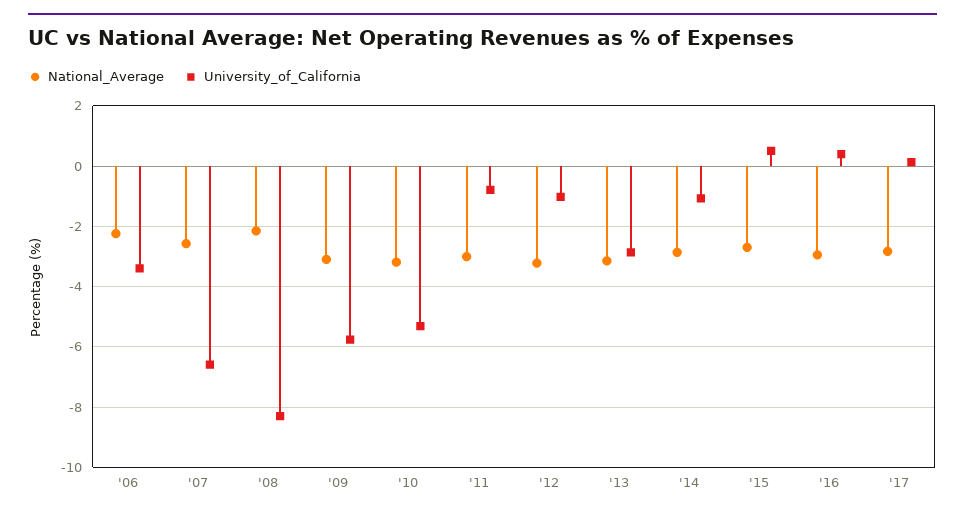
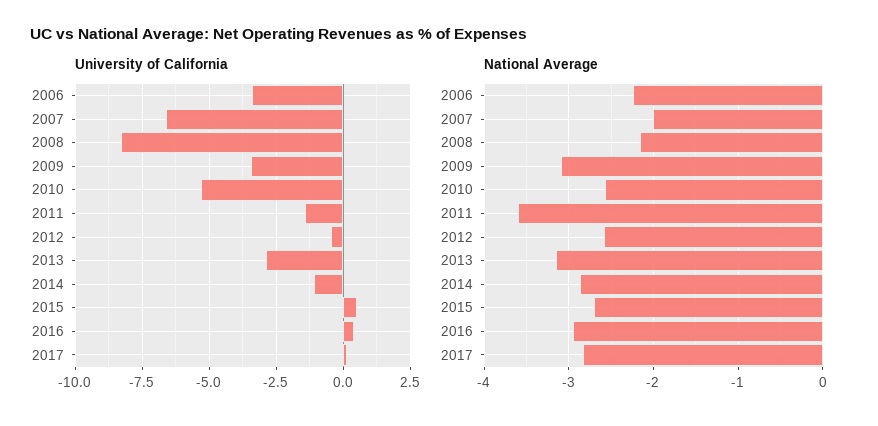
National_Average, '07: -2.6 -> -2
University_of_California, '09: -5.8 -> -3.5
National_Average, '10: -3.2 -> -2.6
National_Average, '11: -3 -> -3.6
University_of_California, '11: -0.8 -> -1.5
National_Average, '12: -3.2 -> -2.6
University_of_California, '12: -1 -> -0.5

